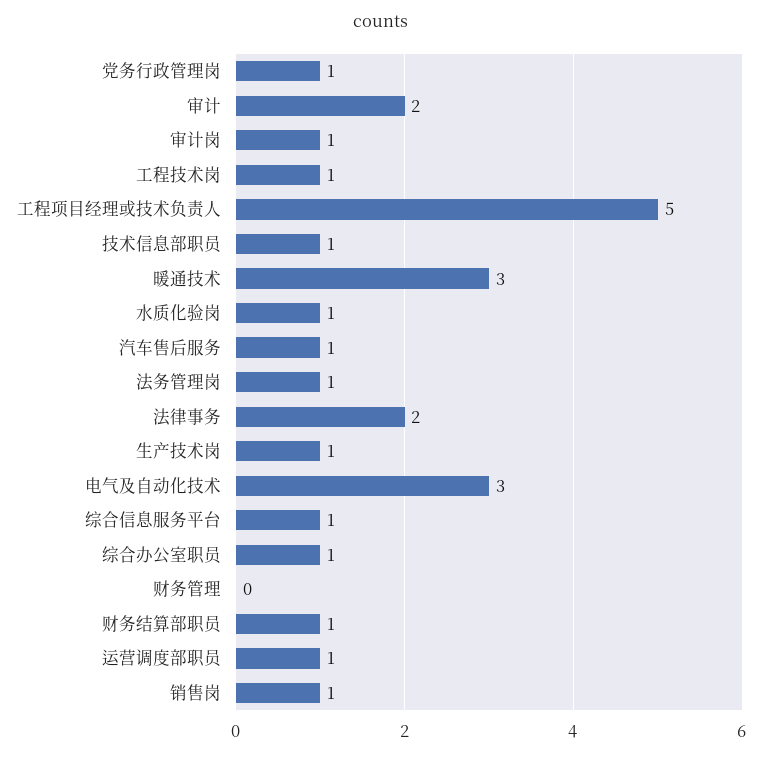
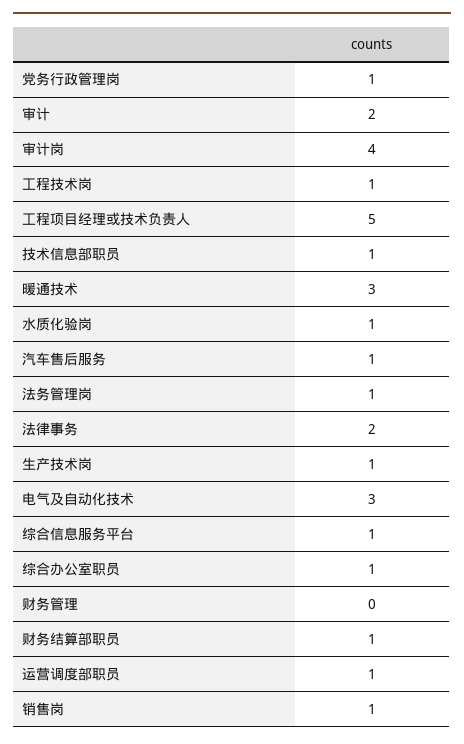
审计岗: 1 -> 4

